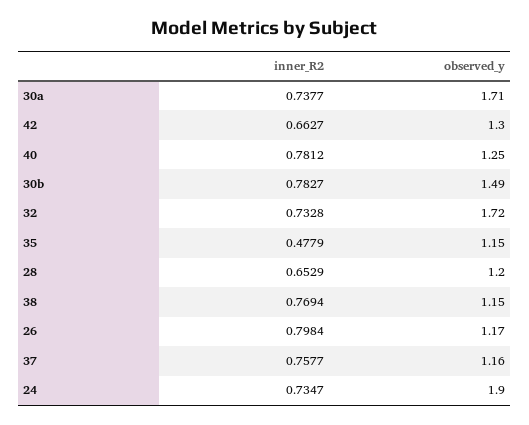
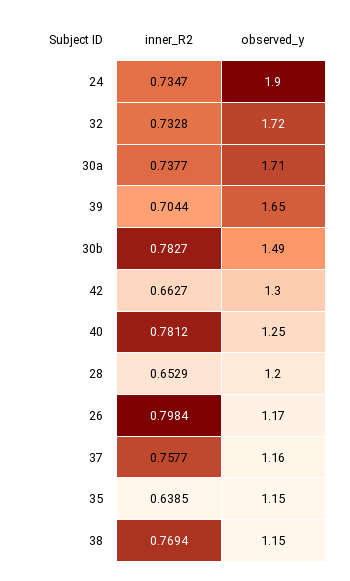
inner_R2, 35: 0.4779 -> 0.6385
inner_R2, 39: none -> 0.7044
observed_y, 39: none -> 1.65

